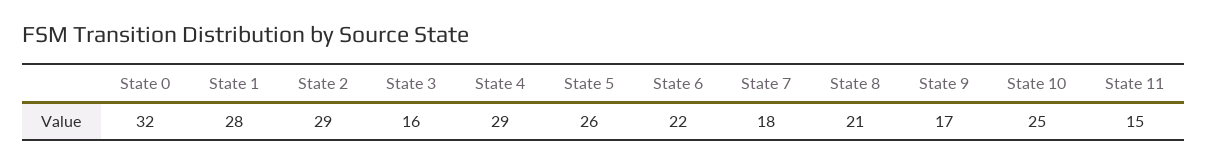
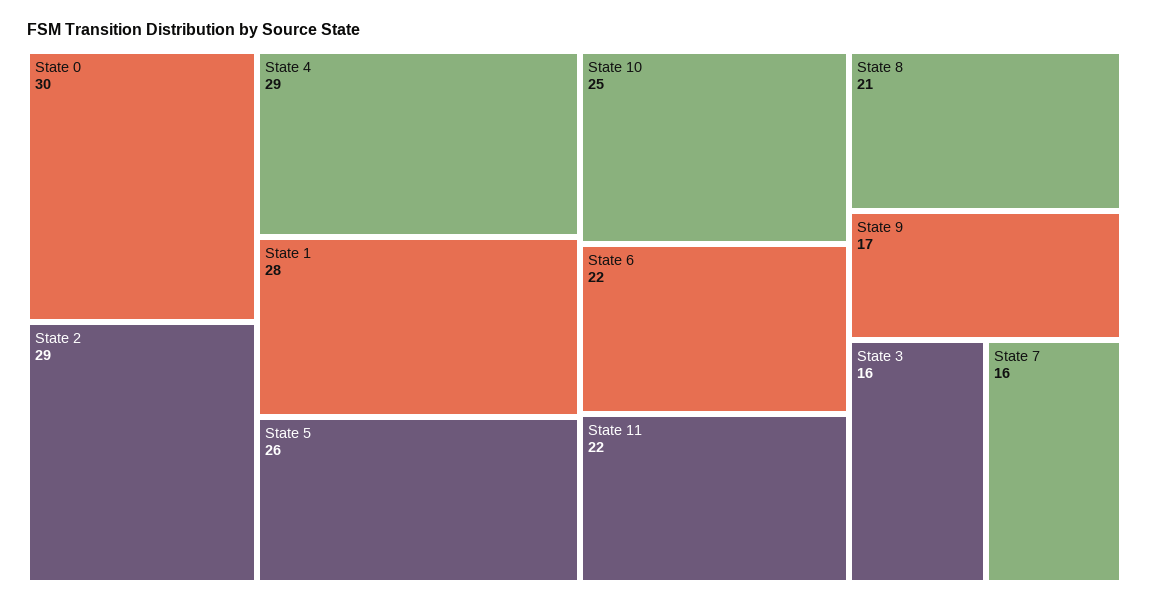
State 0: 32 -> 30
State 7: 18 -> 16
State 11: 15 -> 22

